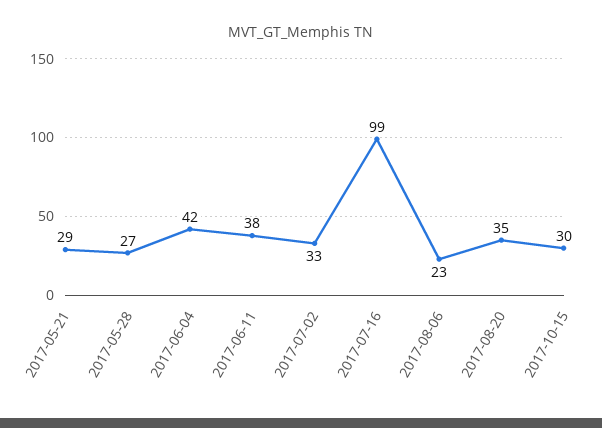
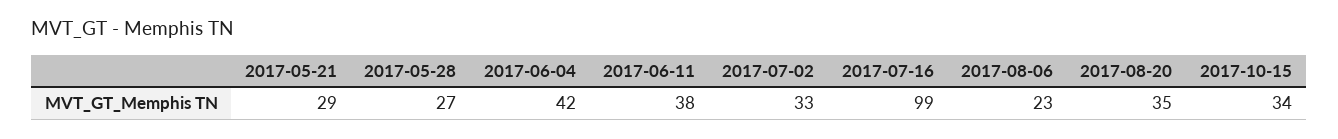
2017-10-15: 30 -> 34

